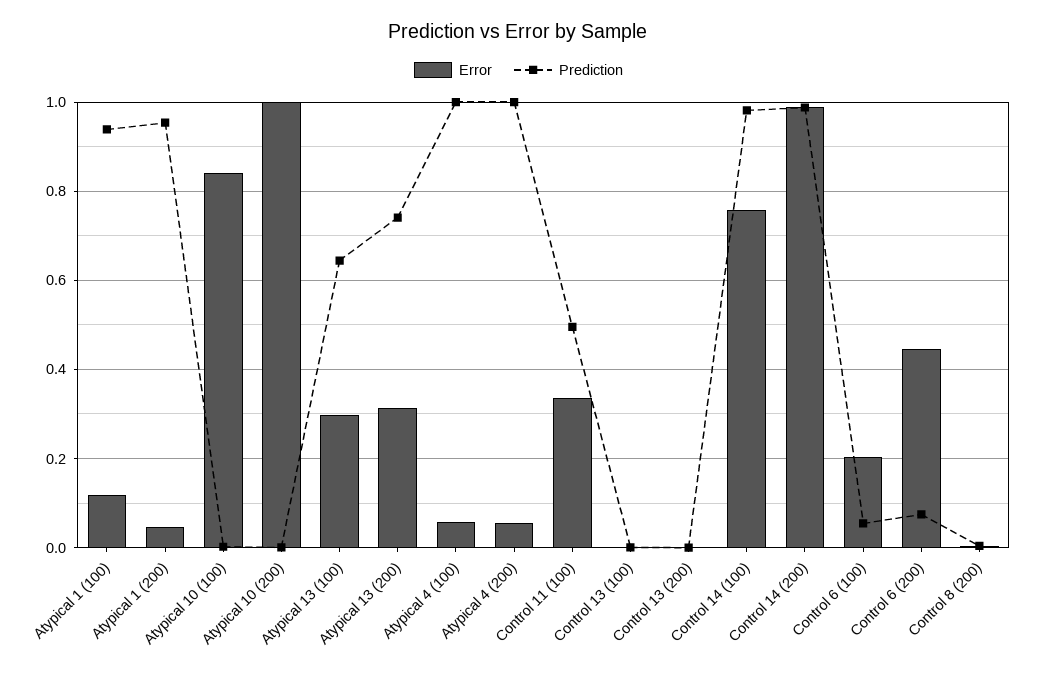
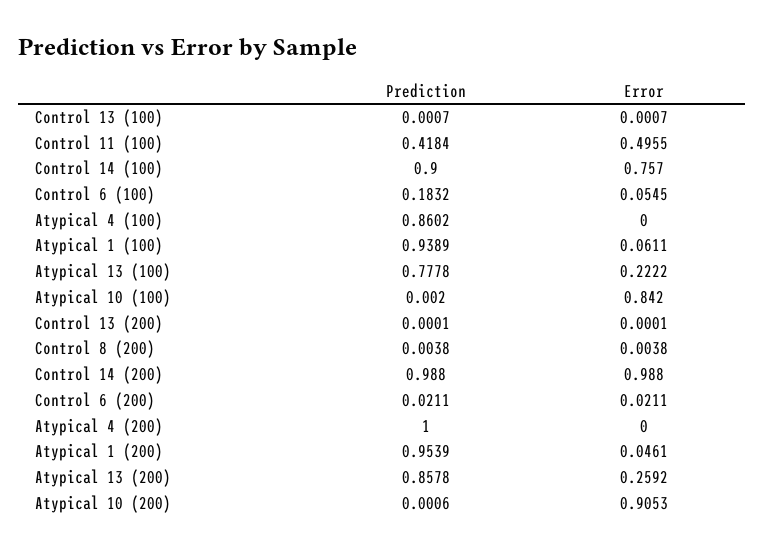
Error, Atypical 1 (100): 0.12 -> 0.0611
Error, Atypical 10 (200): 1 -> 0.9053
Error, Atypical 13 (100): 0.3 -> 0.2222
Prediction, Atypical 13 (100): 0.64 -> 0.7778
Error, Atypical 13 (200): 0.32 -> 0.2592
Prediction, Atypical 13 (200): 0.74 -> 0.8578
Error, Atypical 4 (100): 0.06 -> 0
Prediction, Atypical 4 (100): 1 -> 0.8602
Error, Atypical 4 (200): 0.06 -> 0
Error, Control 11 (100): 0.34 -> 0.4955
Prediction, Control 11 (100): 0.5 -> 0.4184
Prediction, Control 14 (100): 0.98 -> 0.9
Error, Control 6 (100): 0.2 -> 0.0545
Prediction, Control 6 (100): 0.06 -> 0.1832
Error, Control 6 (200): 0.44 -> 0.0211
Prediction, Control 6 (200): 0.08 -> 0.0211

